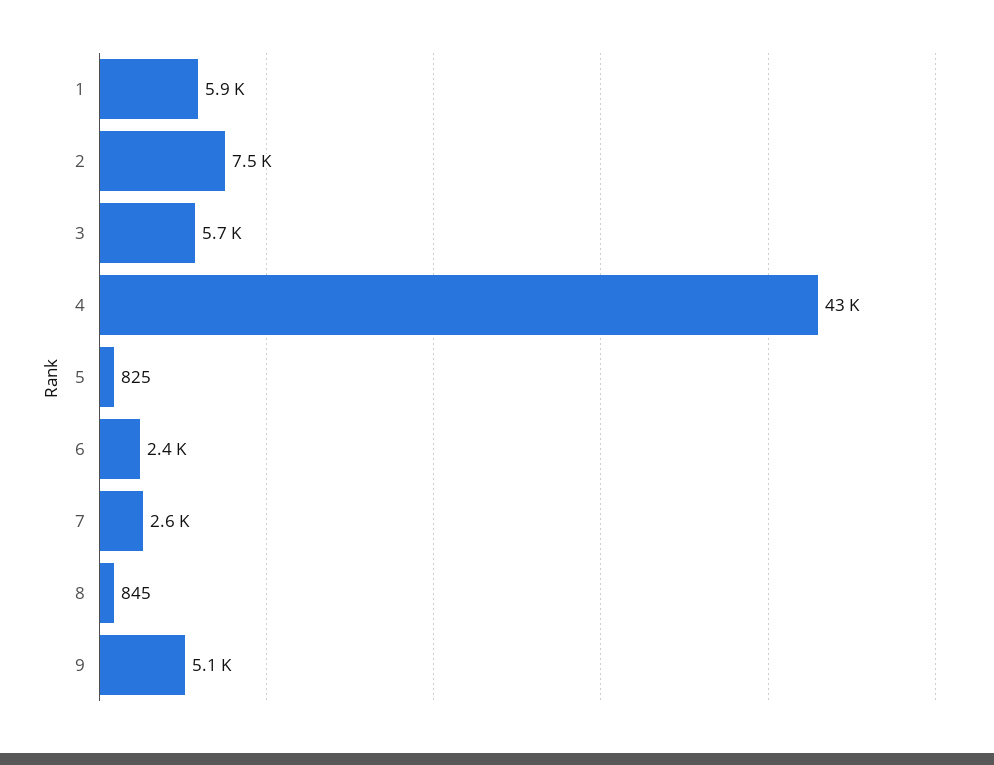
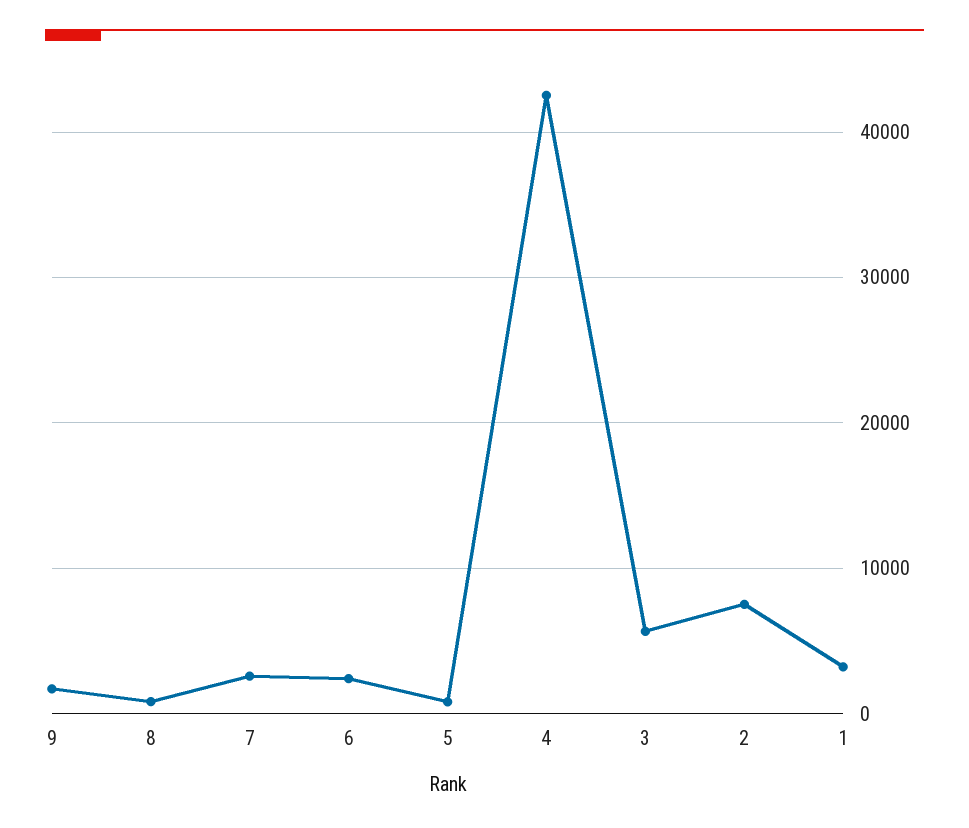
1: 5900 -> 3000
9: 5100 -> 2000

